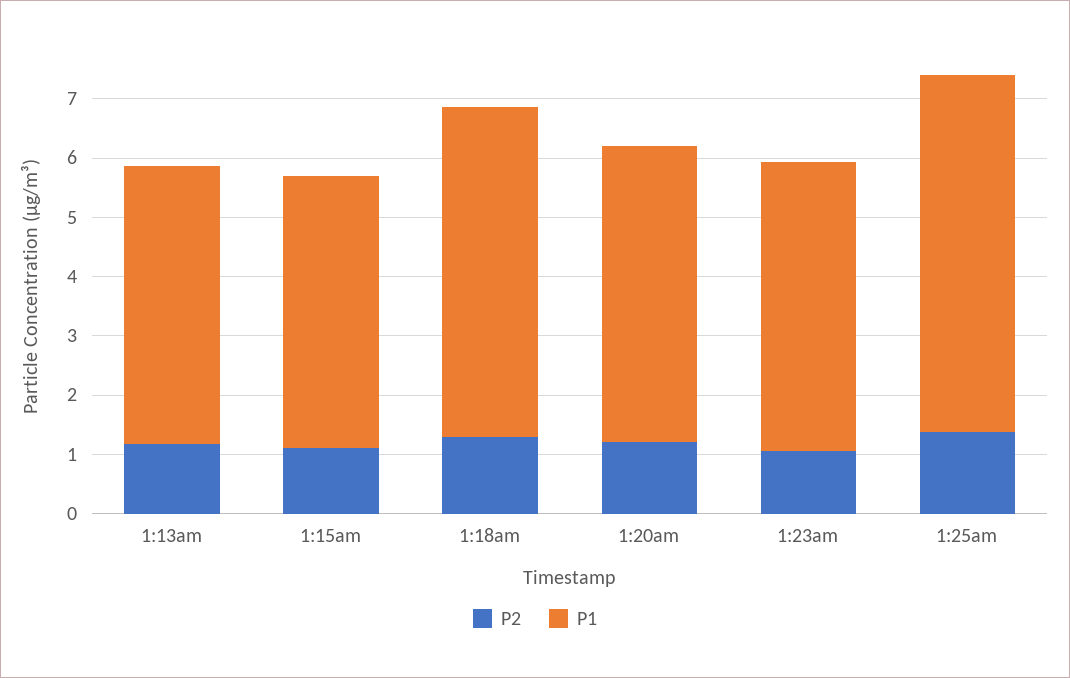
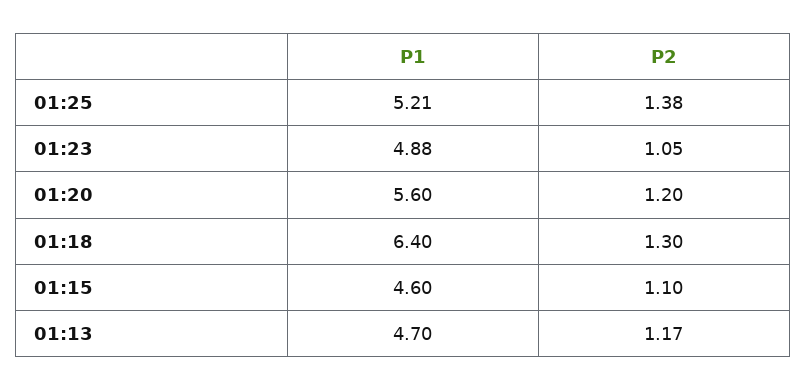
P1, 1:18am: 5.6 -> 6.4
P1, 1:20am: 5 -> 5.6
P1, 1:25am: 6 -> 5.21

